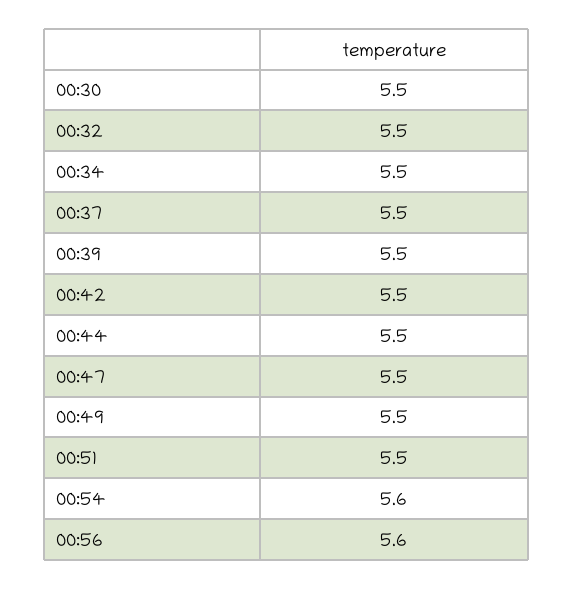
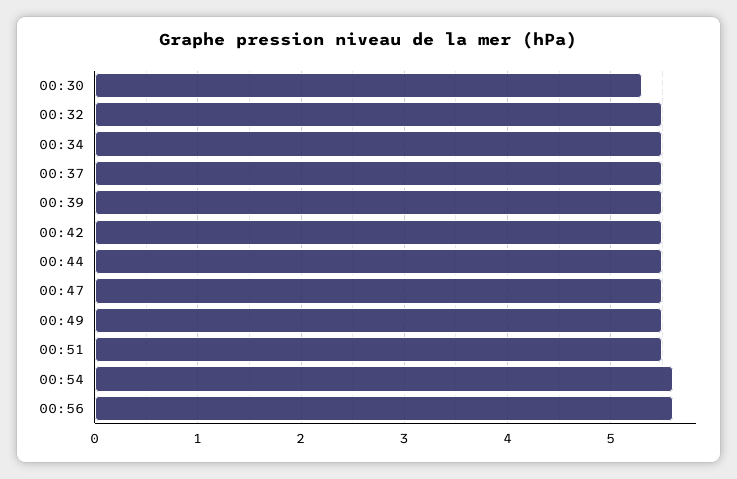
00:30: 5.5 -> 5.3

